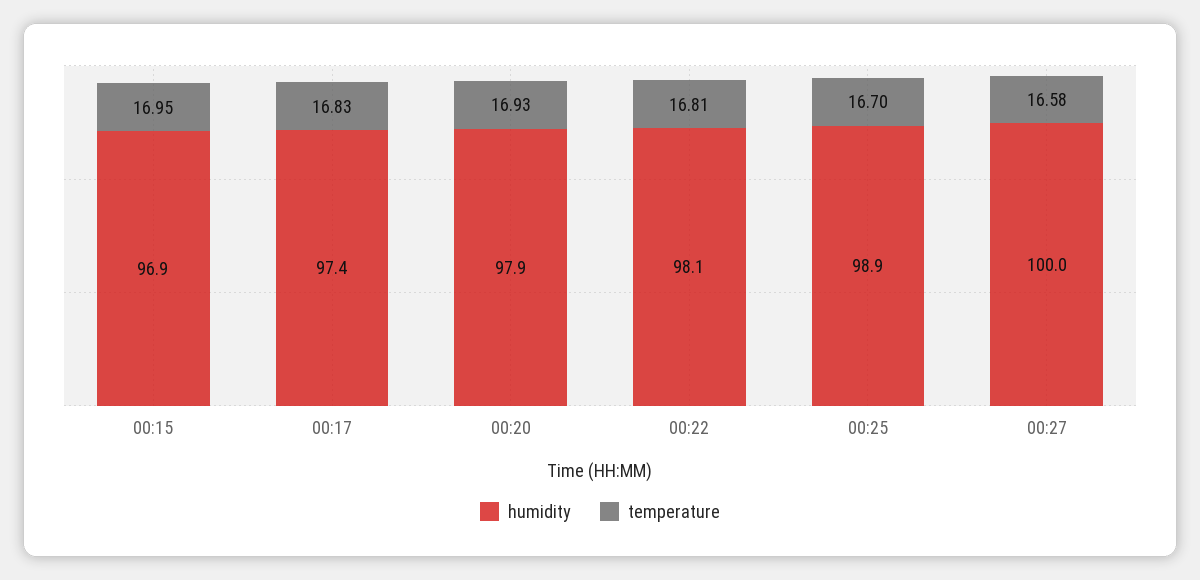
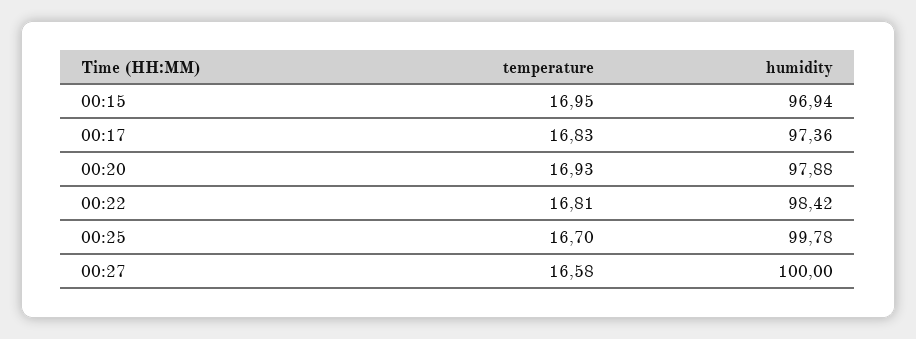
humidity, 00:22: 98.1 -> 98.42
humidity, 00:25: 98.9 -> 99.78

